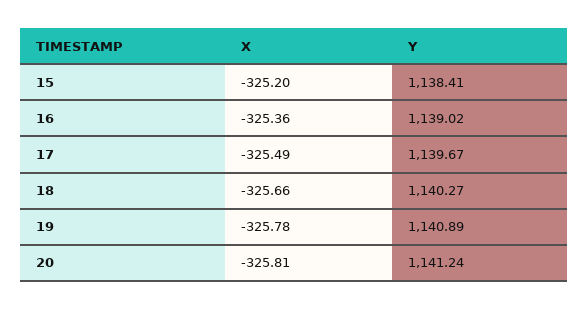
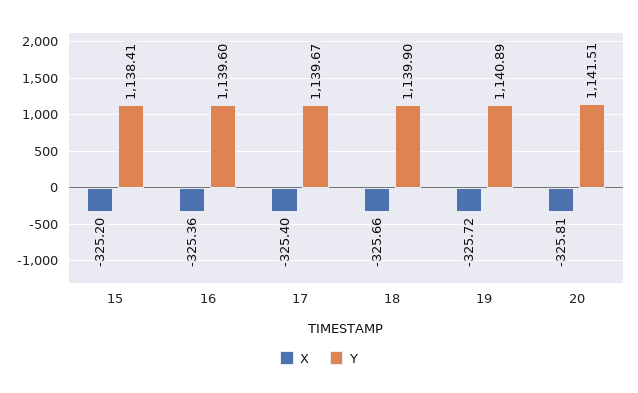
Y, 16: 1139.02 -> 1139.6
X, 17: -325.49 -> -325.4
Y, 18: 1140.27 -> 1139.9
X, 19: -325.78 -> -325.72
Y, 20: 1141.24 -> 1141.51

